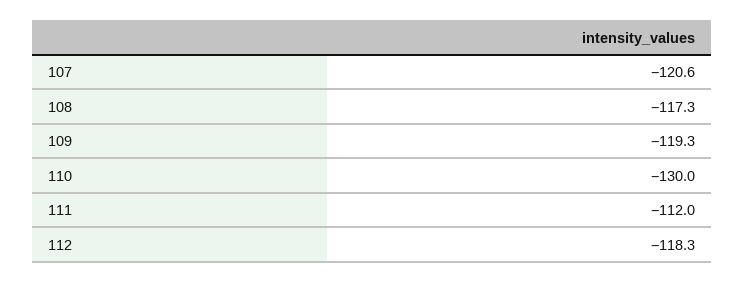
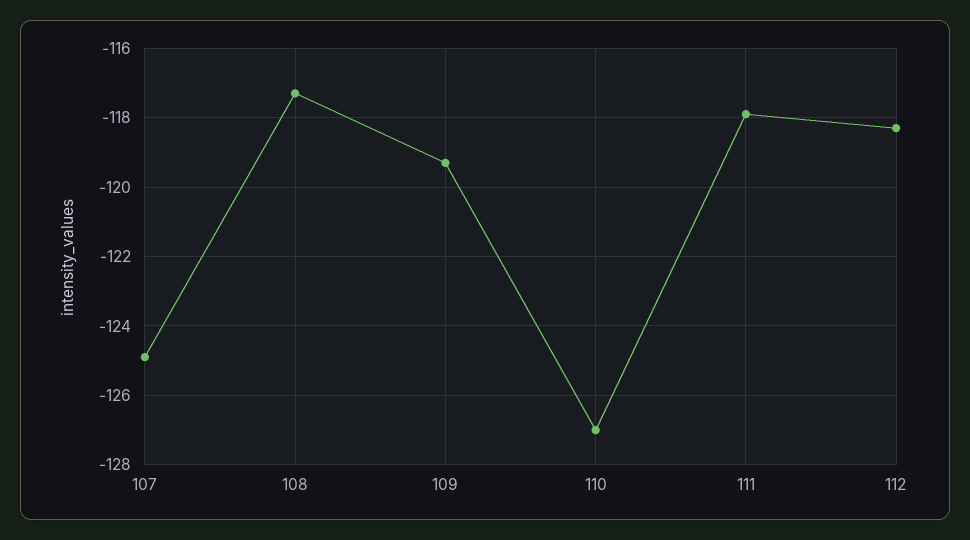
107: -120.6 -> -125
110: -130 -> -127
111: -112 -> -118

